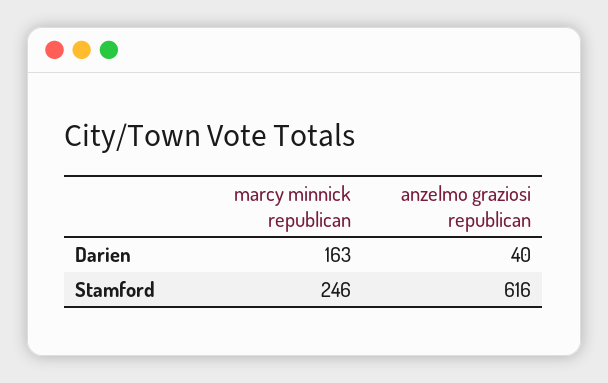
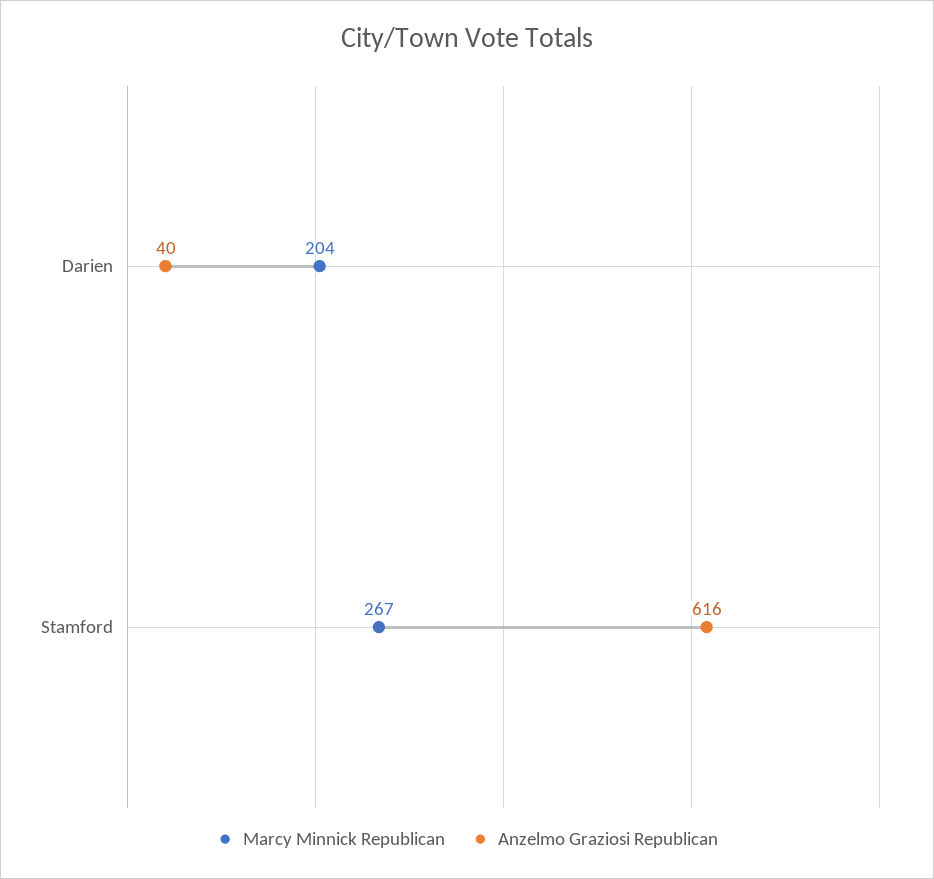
marcy minnick republican, Darien: 163 -> 204
marcy minnick republican, Stamford: 246 -> 267

